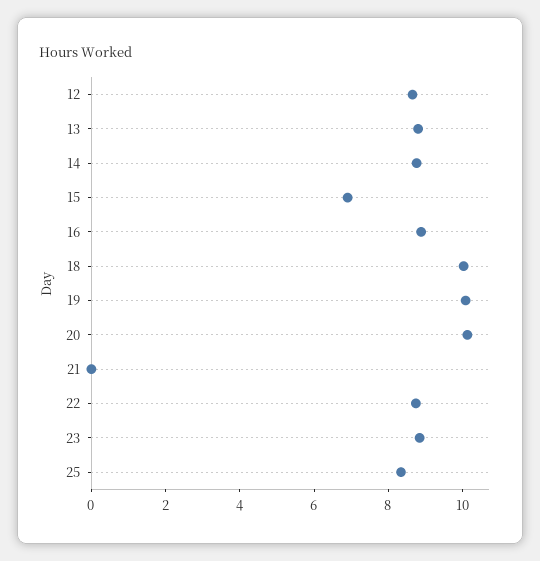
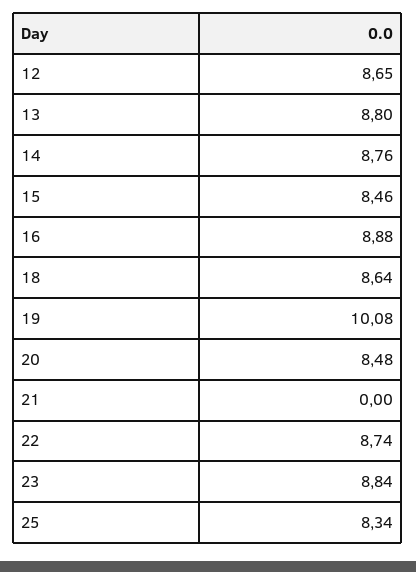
15: 7 -> 8.46
18: 10 -> 8.64
20: 10 -> 8.48

